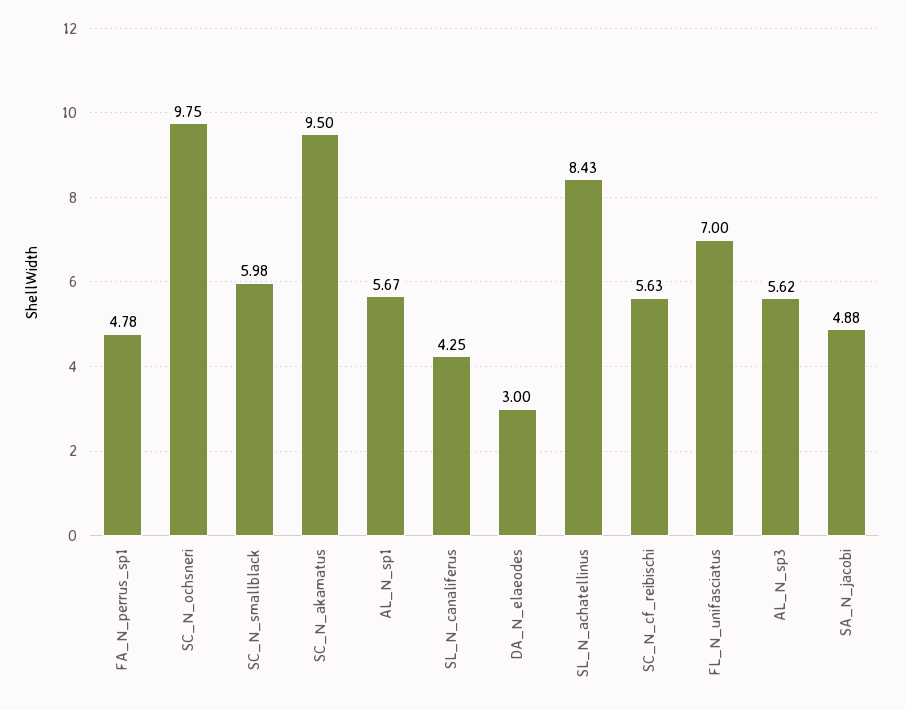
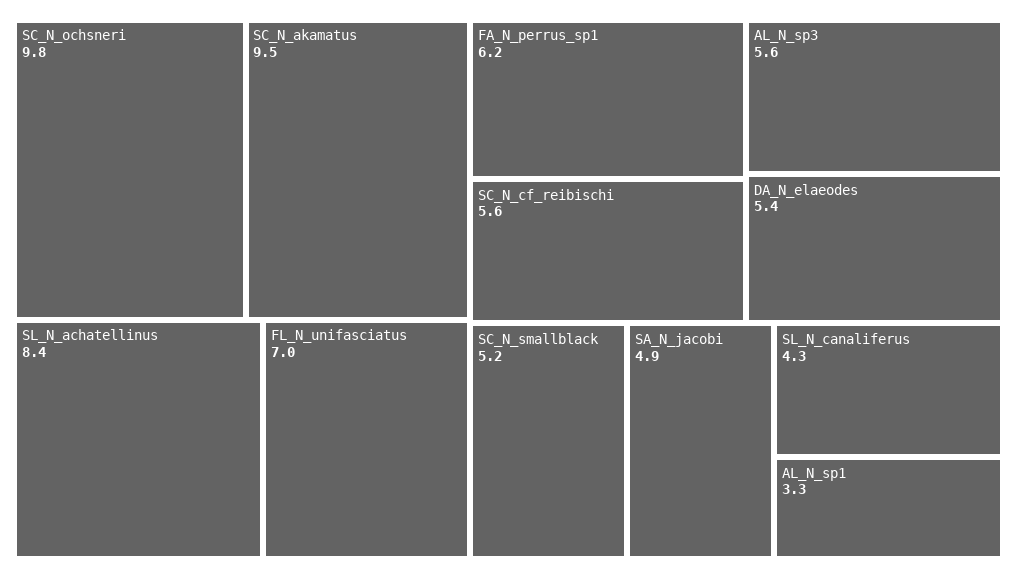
FA_N_perrus_sp1: 4.78 -> 6.2
SC_N_smallblack: 5.98 -> 5.2
AL_N_sp1: 5.67 -> 3.3
DA_N_elaeodes: 3 -> 5.4

